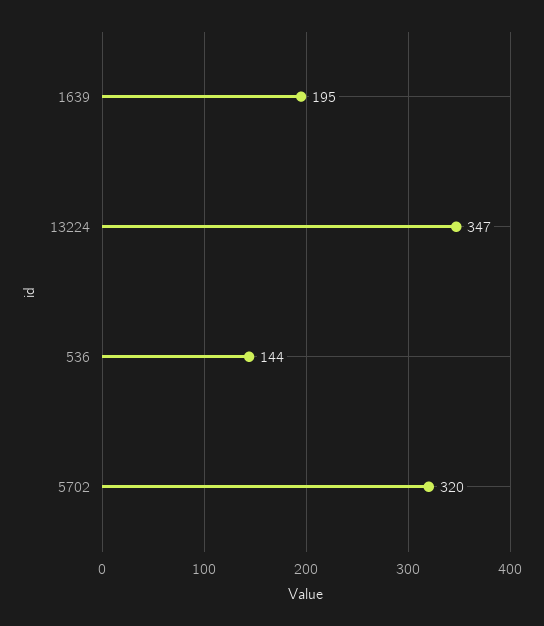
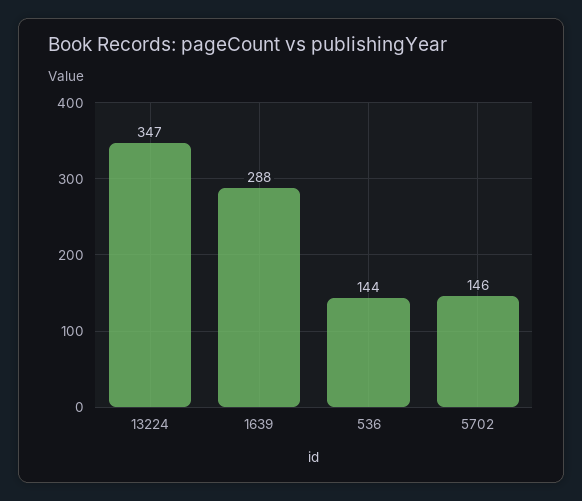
1639: 195 -> 288
5702: 320 -> 146

